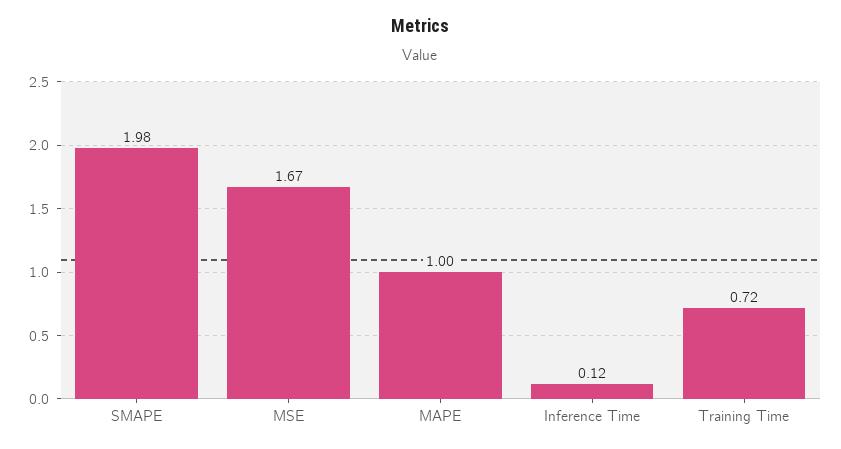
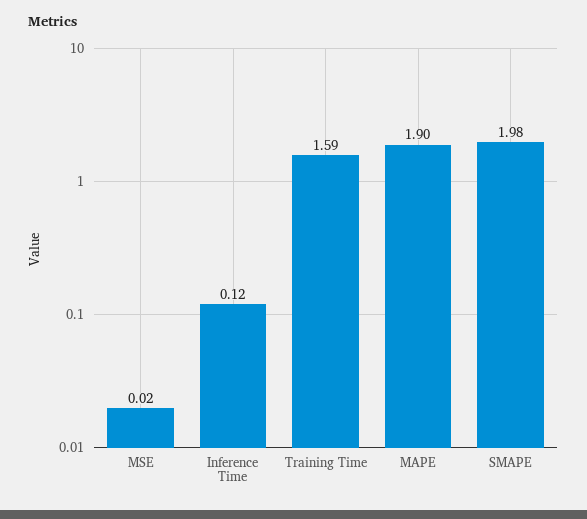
MSE: 1.67 -> 0.02
MAPE: 1 -> 1.9
Training Time: 0.72 -> 1.59

